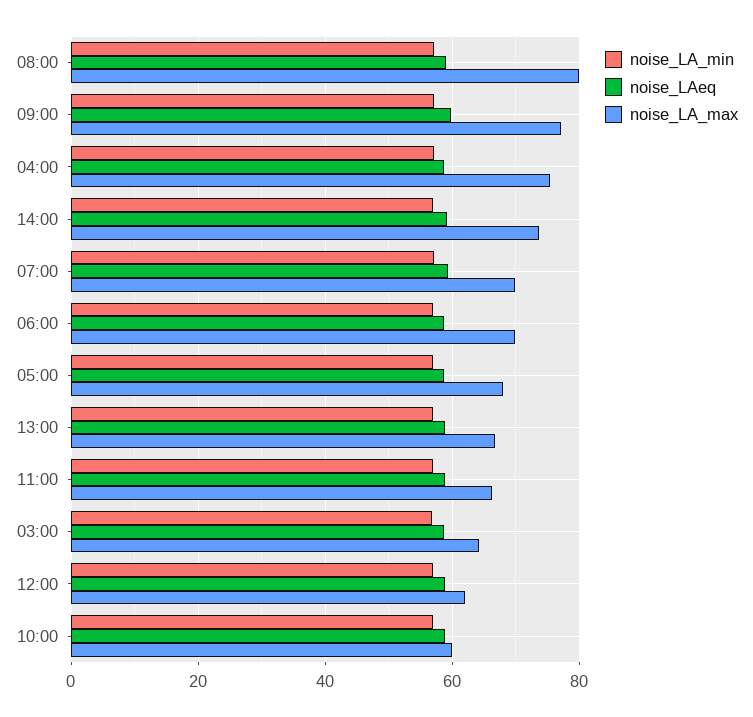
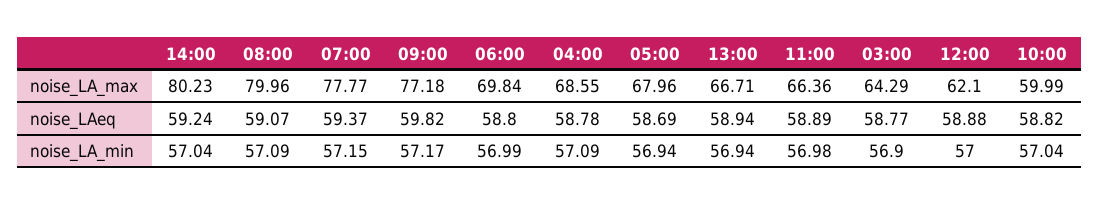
noise_LA_max, 04:00: 76 -> 68.55
noise_LA_max, 14:00: 74 -> 80.23
noise_LA_max, 07:00: 70 -> 77.77

